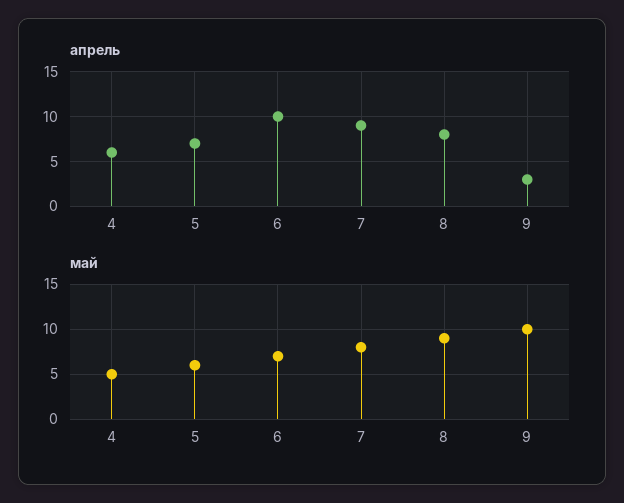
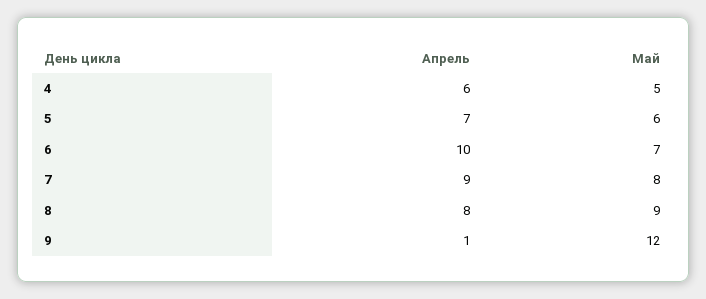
апрель, 9: 3 -> 1
май, 9: 10 -> 12

